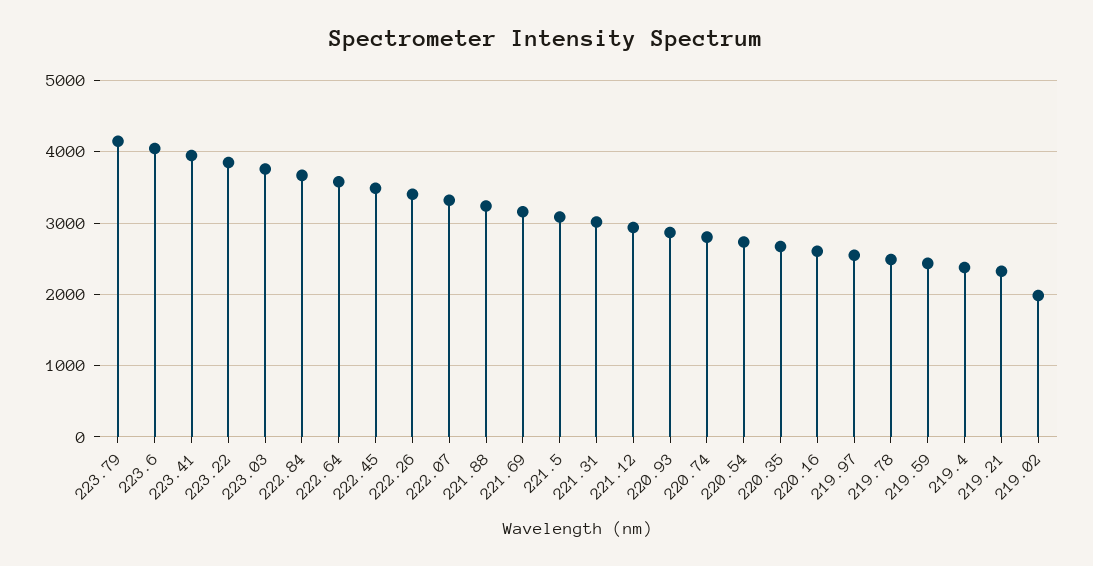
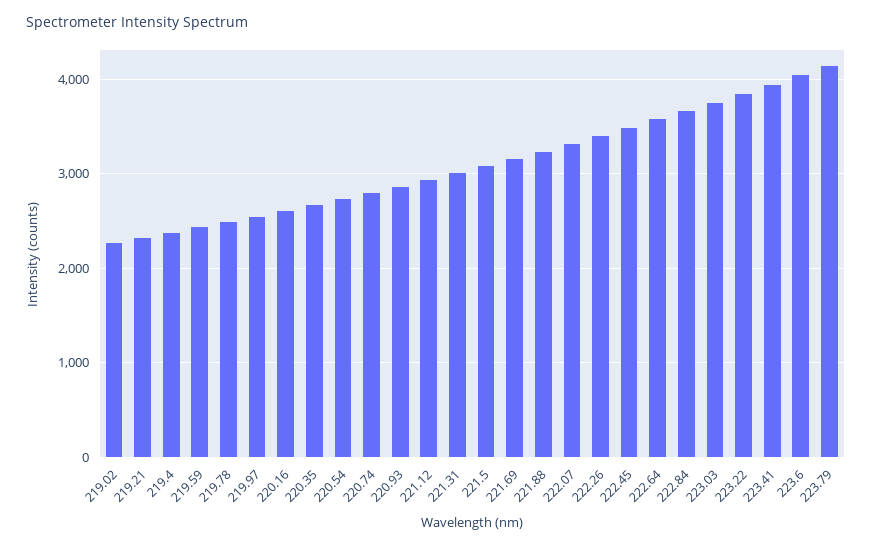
219.02: 2000 -> 2300

